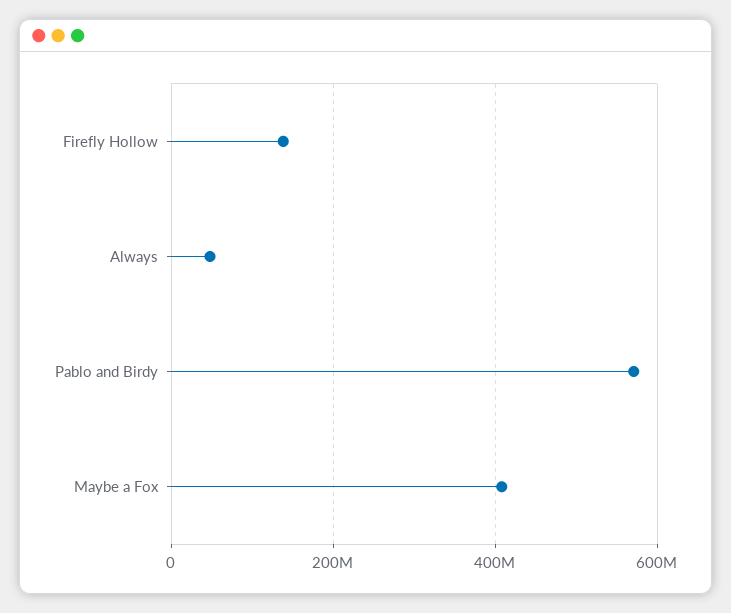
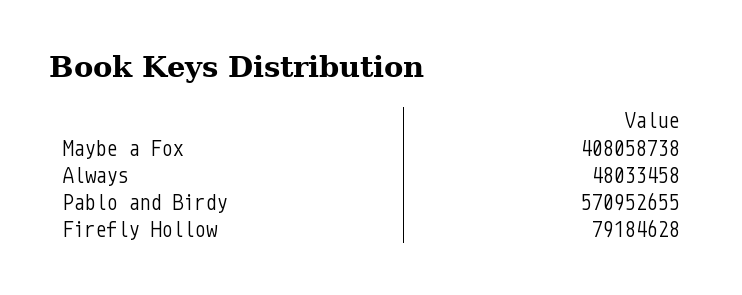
Firefly Hollow: 140000000 -> 79184628

